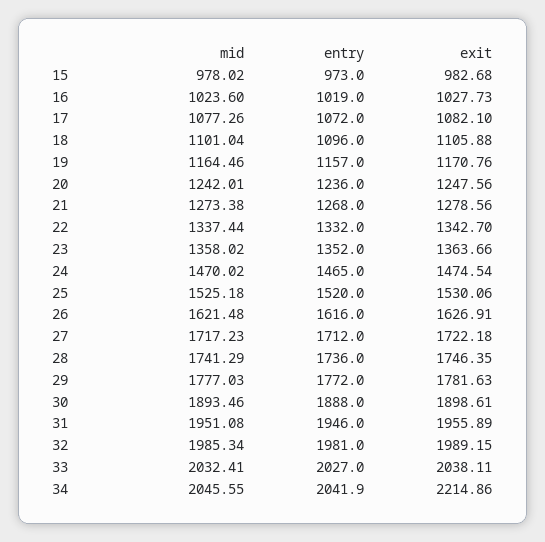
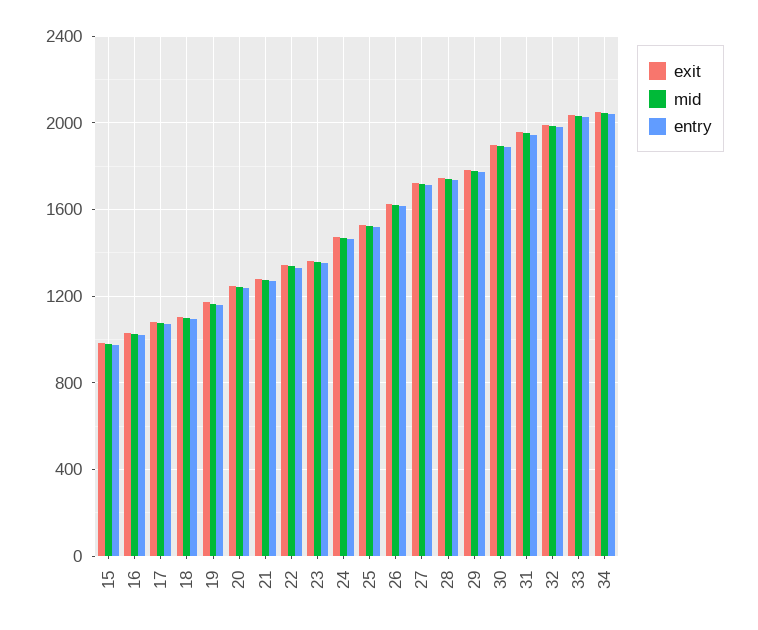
exit, 34: 2214.86 -> 2050

